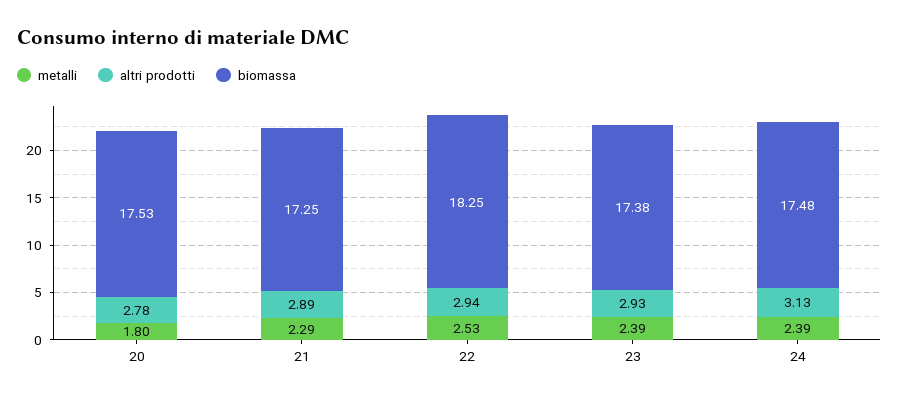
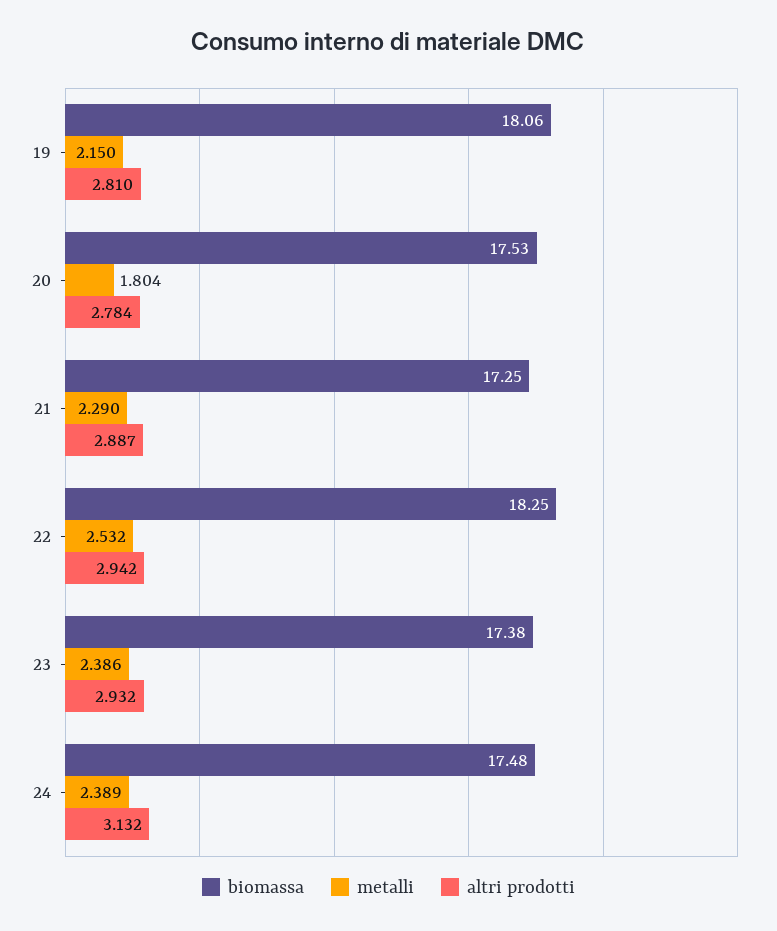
biomassa, 19: none -> 18.06
metalli, 19: none -> 2.15
altri prodotti, 19: none -> 2.81

